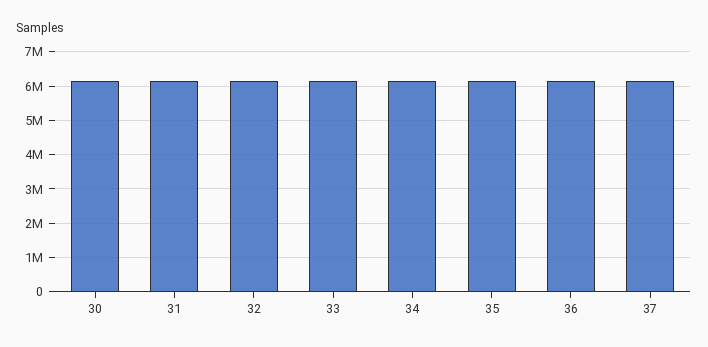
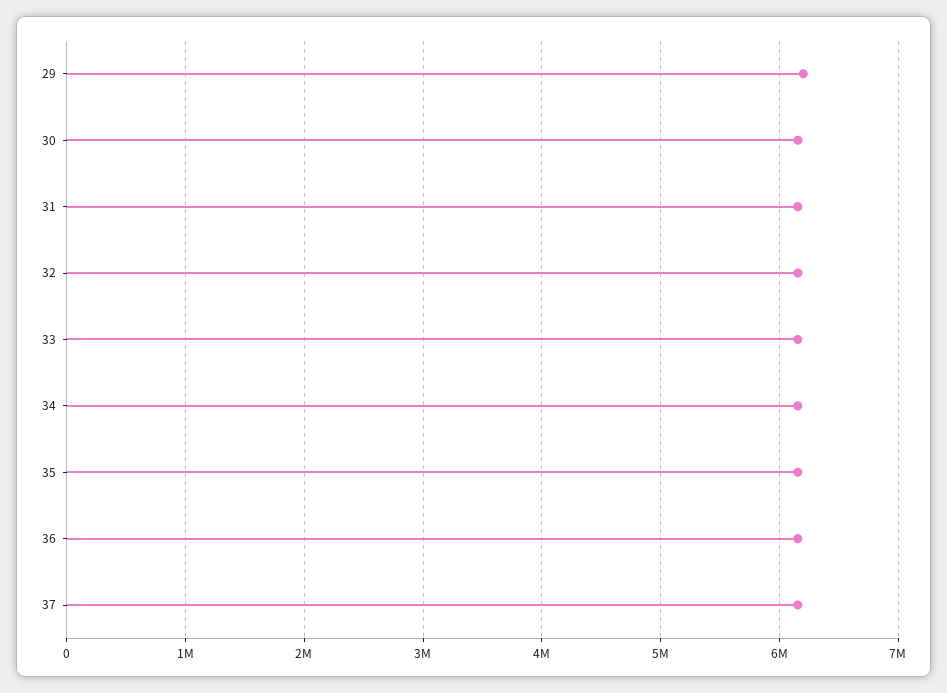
29: none -> 6200000

